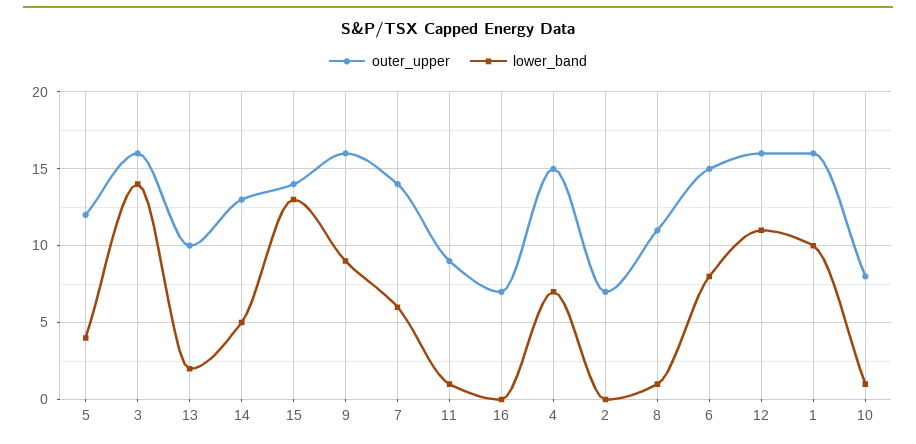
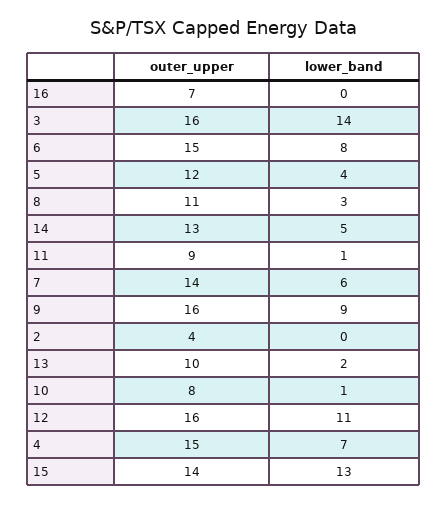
outer_upper, 2: 7 -> 4
lower_band, 8: 1 -> 3
outer_upper, 1: 16 -> none
lower_band, 1: 10 -> none

